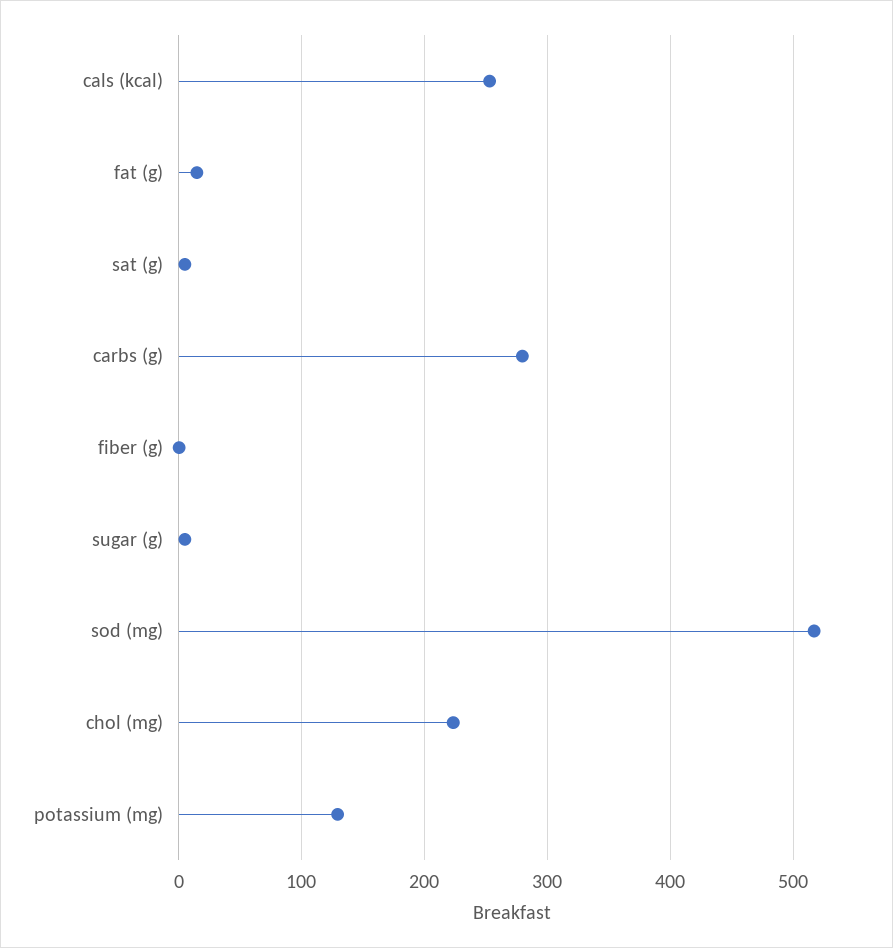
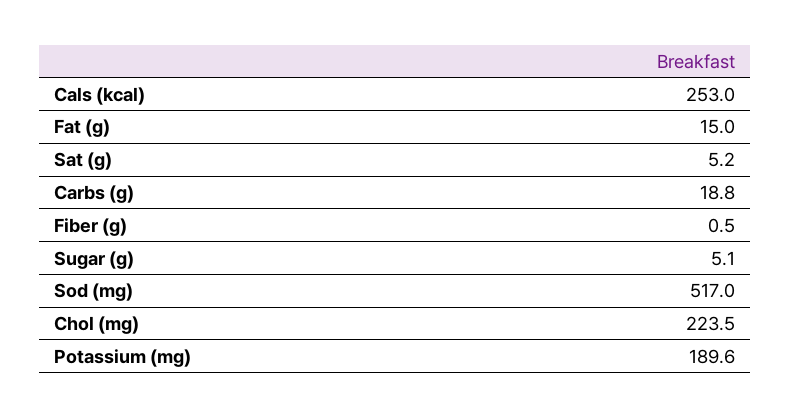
carbs (g): 280 -> 18.8
potassium (mg): 130 -> 189.6

